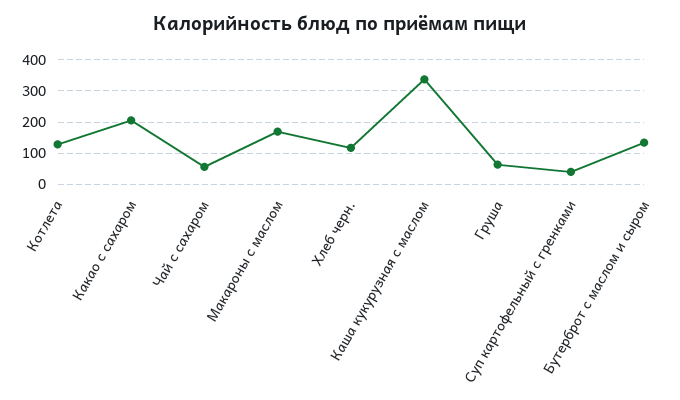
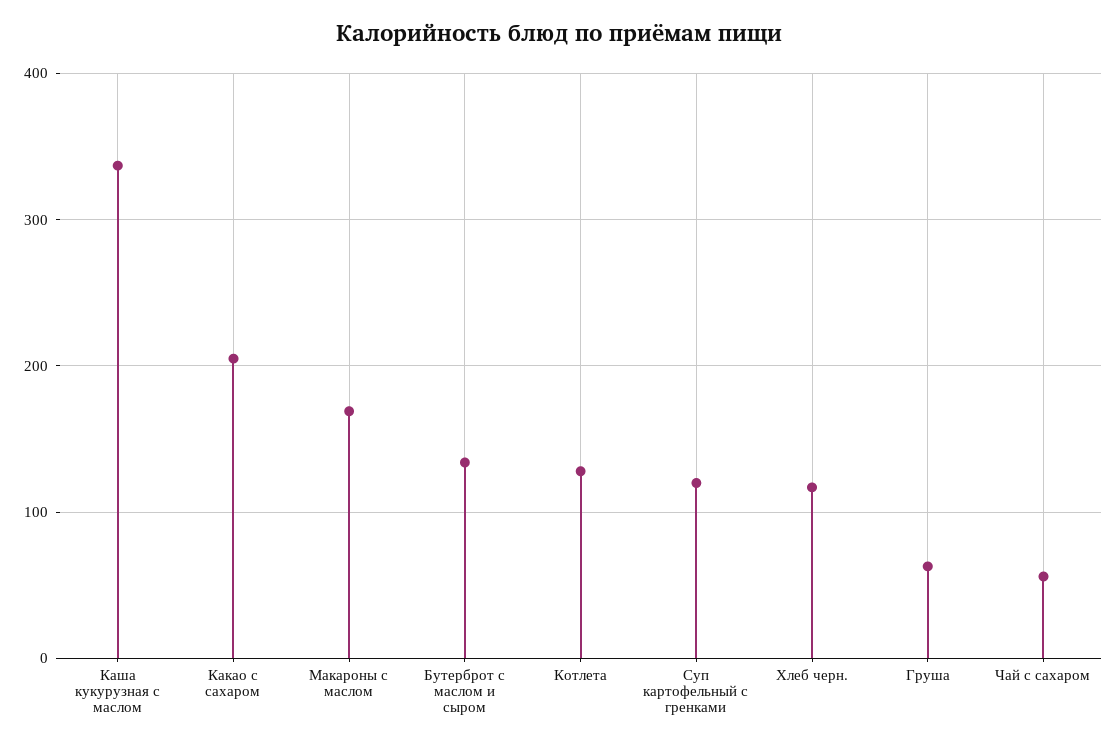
Суп картофельный с гренками: 40 -> 120

